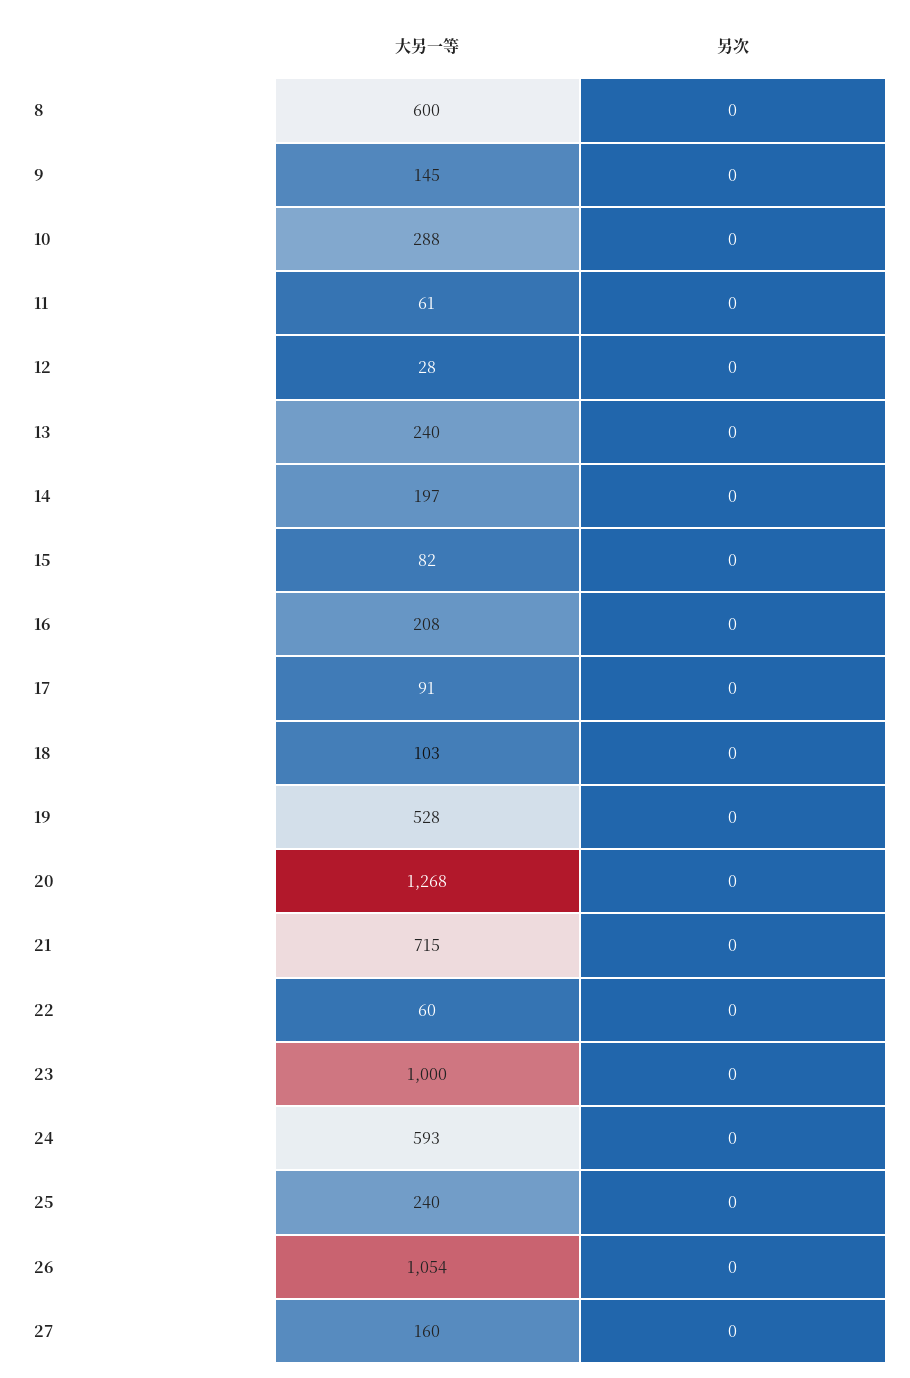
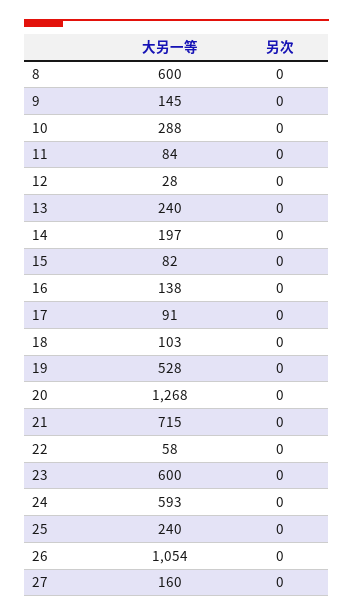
大另一等, 11: 61 -> 84
大另一等, 16: 208 -> 138
大另一等, 22: 60 -> 58
大另一等, 23: 1000 -> 600

